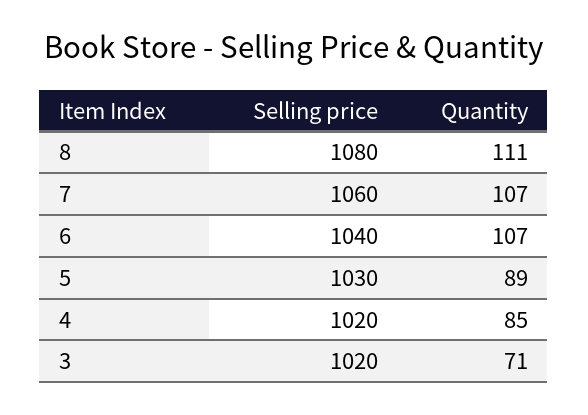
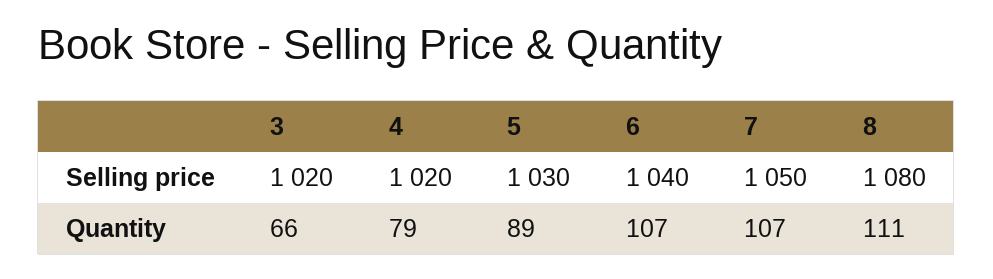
Selling price, 7: 1060 -> 1050
Quantity, 4: 85 -> 79
Quantity, 3: 71 -> 66

